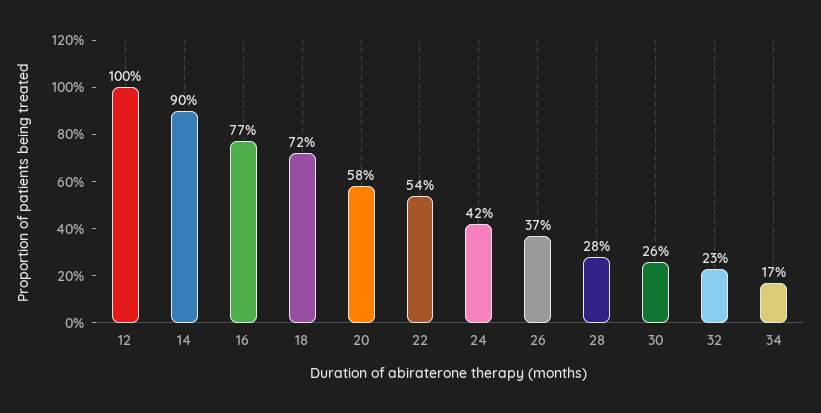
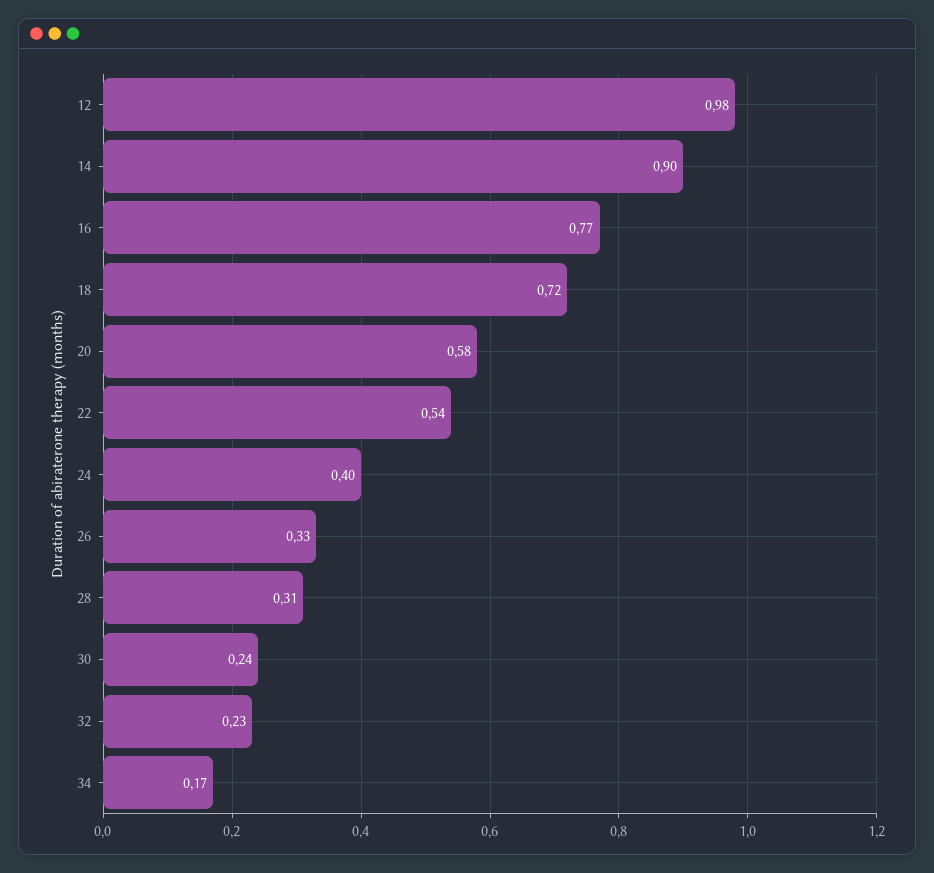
12: 1 -> 0.98
24: 0.42 -> 0.4
26: 0.37 -> 0.33
28: 0.28 -> 0.31
30: 0.26 -> 0.24

